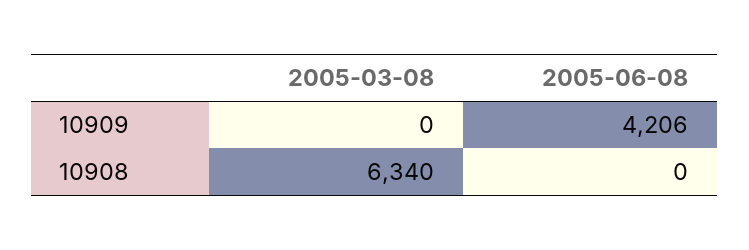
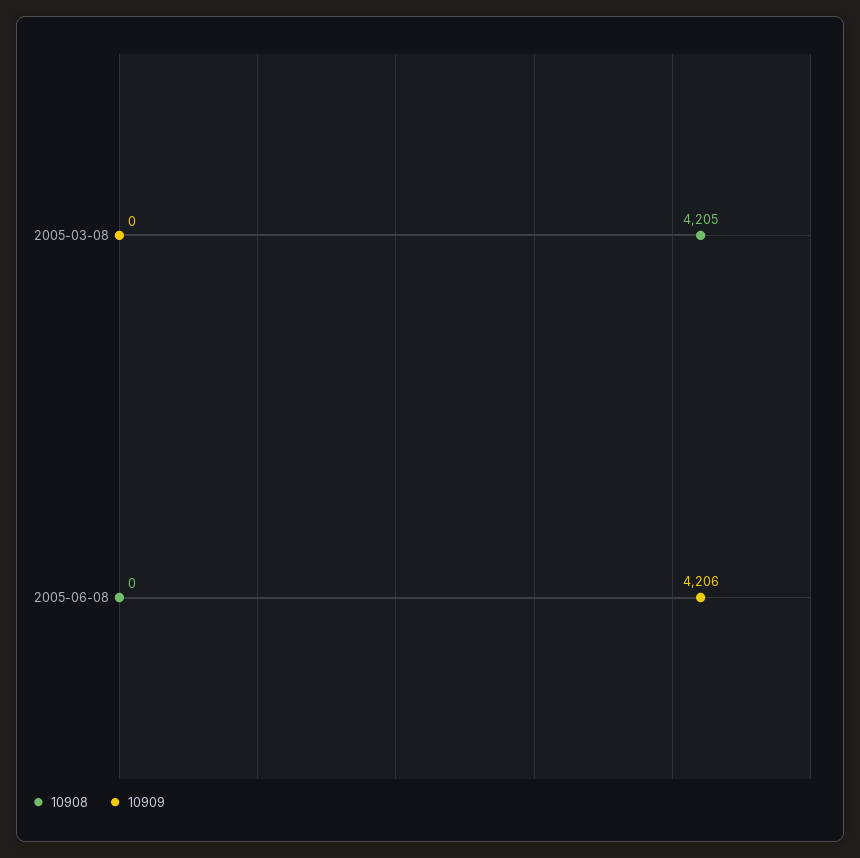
10908, 2005-03-08: 6340 -> 4205

